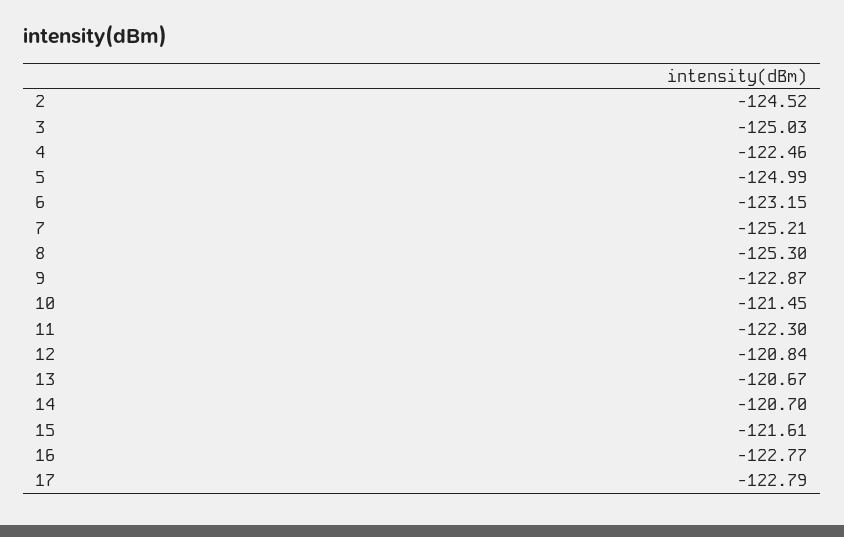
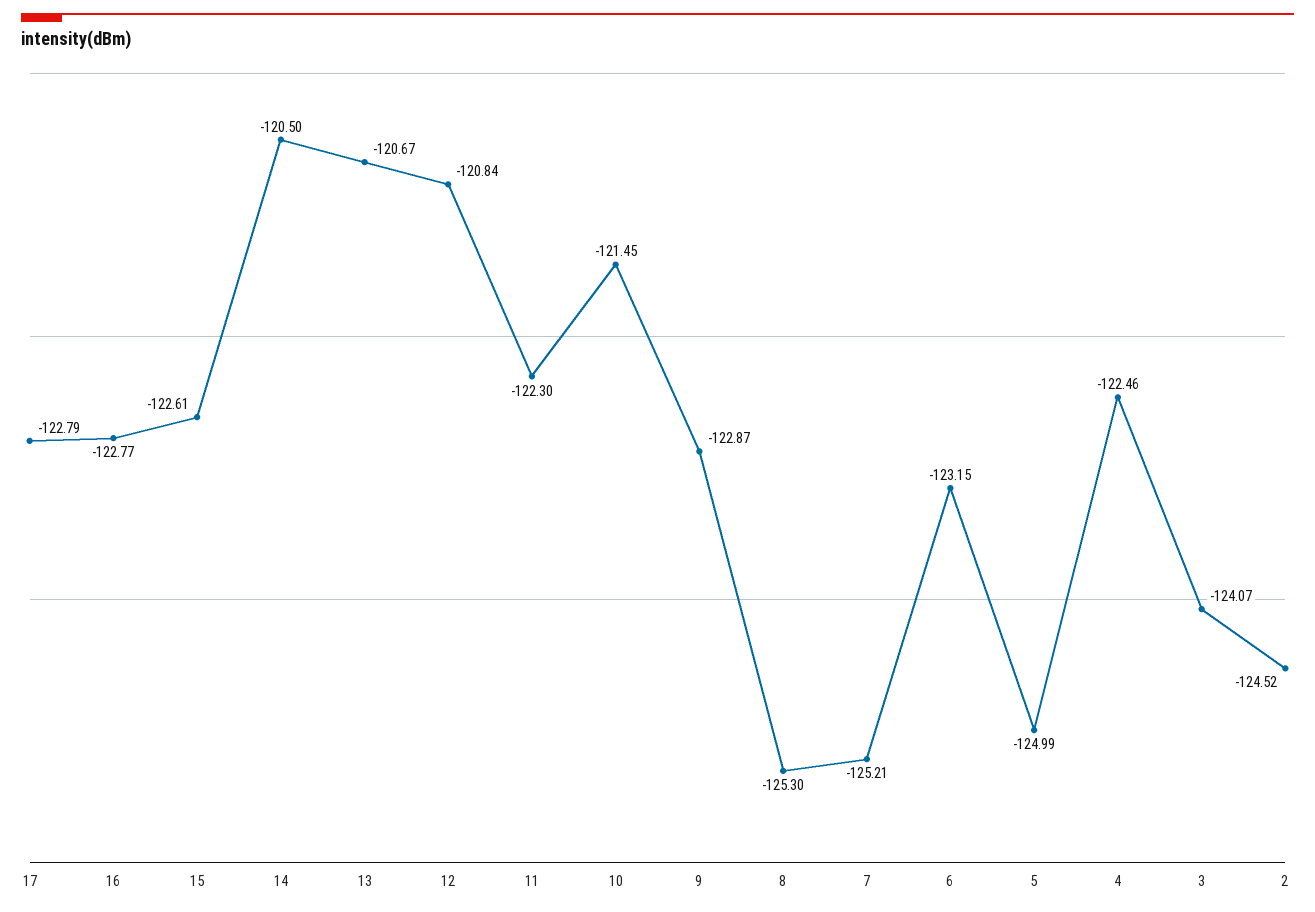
3: -125.03 -> -124.07
14: -120.7 -> -120.5
15: -121.61 -> -122.61

